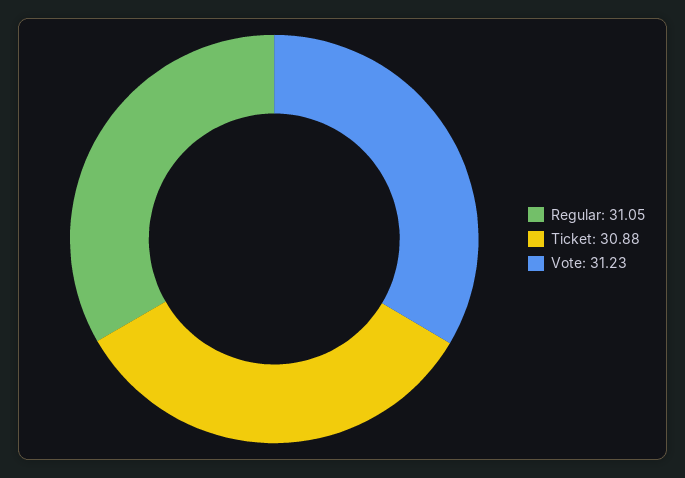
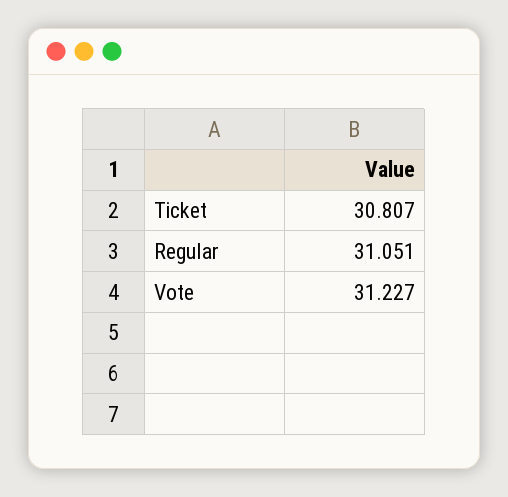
Ticket: 30.88 -> 30.807

